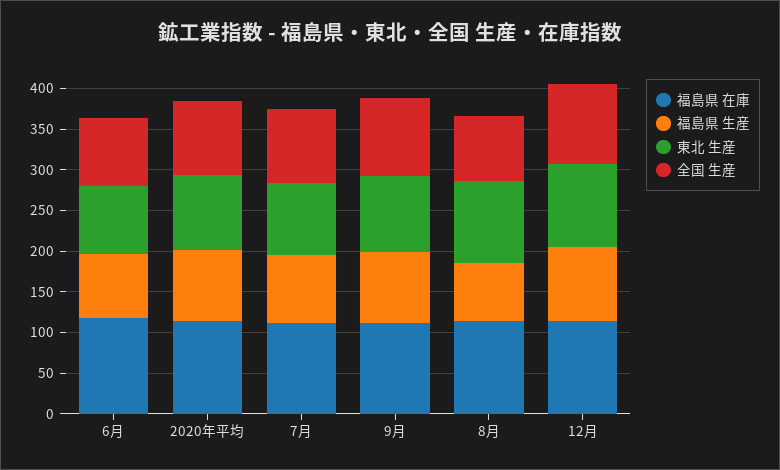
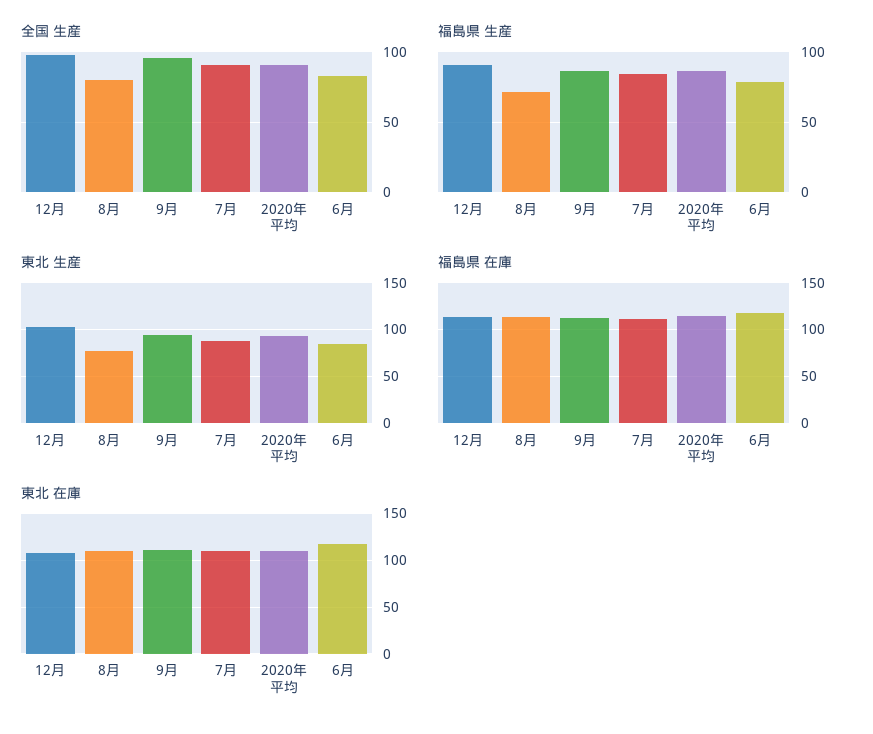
東北 生産, 8月: 100 -> 80
東北 在庫, 12月: none -> 110
東北 在庫, 8月: none -> 110
東北 在庫, 9月: none -> 110
東北 在庫, 7月: none -> 110
東北 在庫, 2020年平均: none -> 110
東北 在庫, 6月: none -> 120

